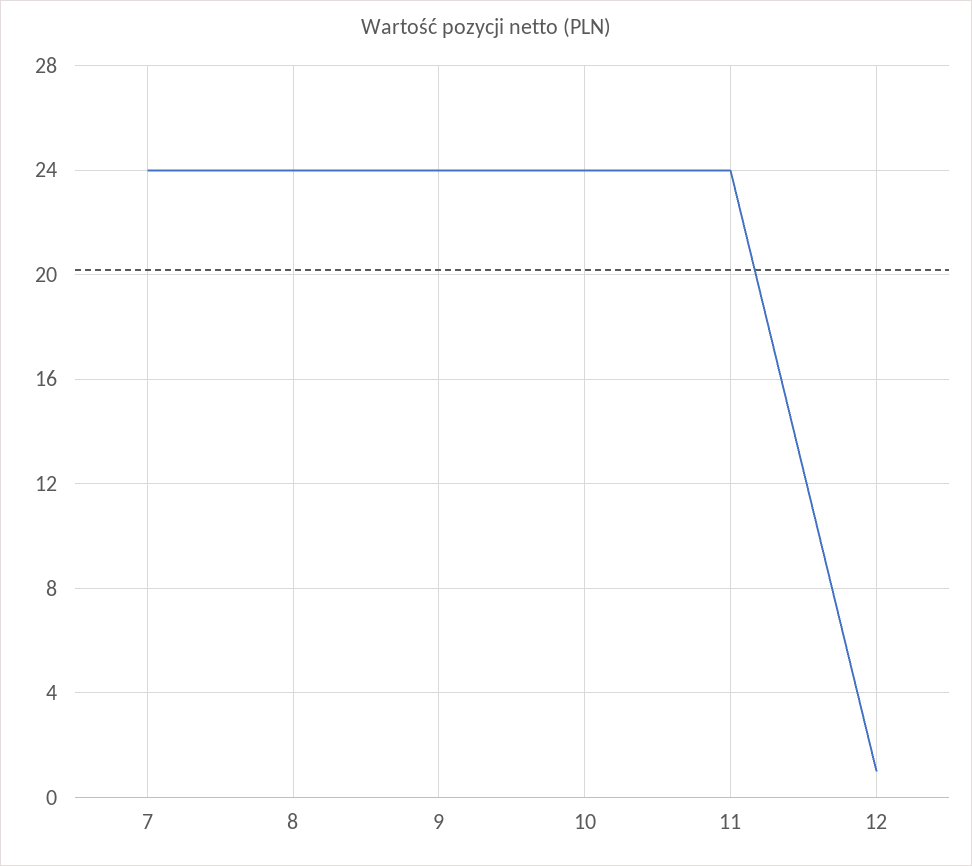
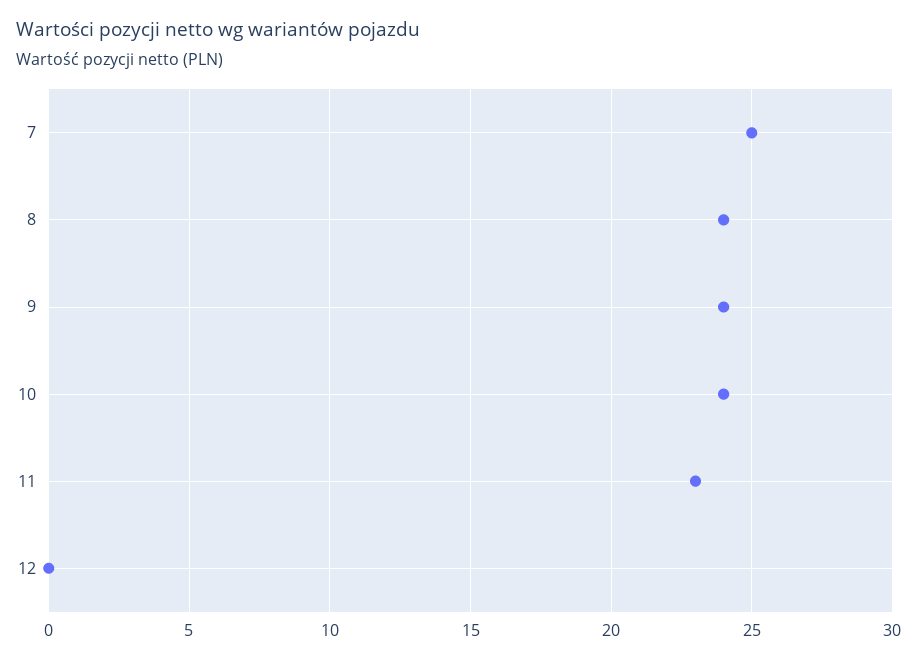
7: 24 -> 25
11: 24 -> 23
12: 1 -> 0

